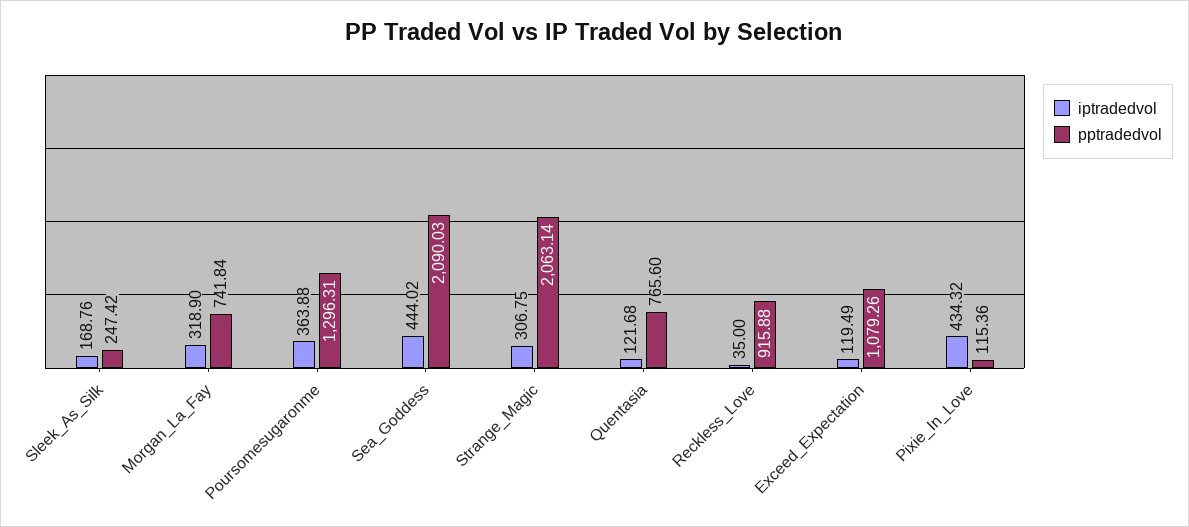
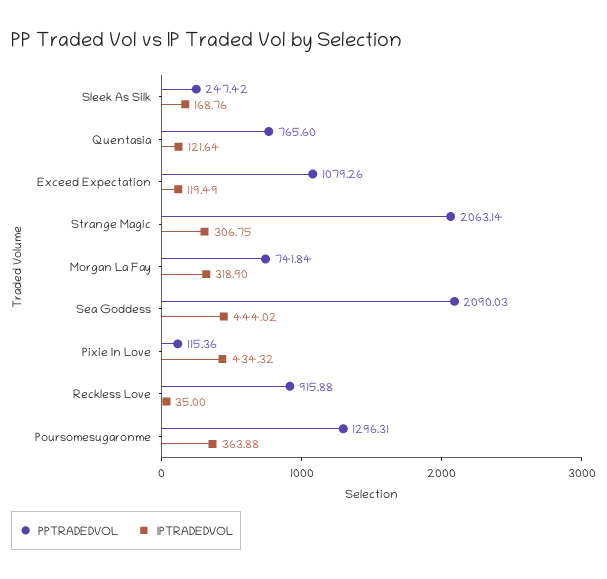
iptradedvol, Quentasia: 121.68 -> 121.64

